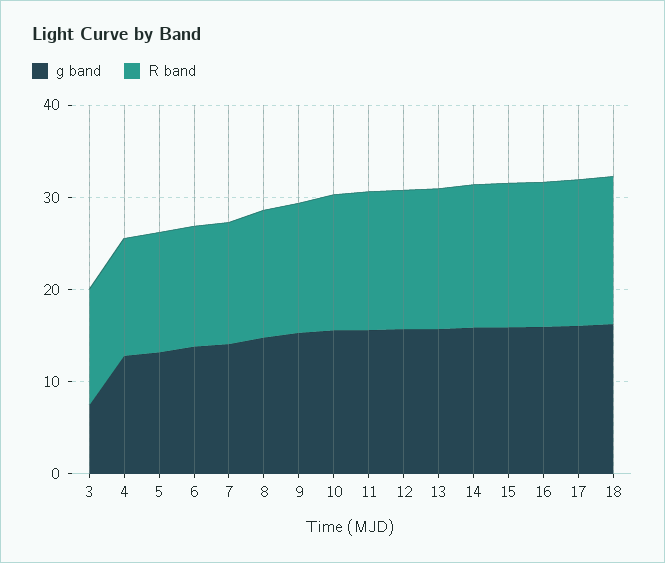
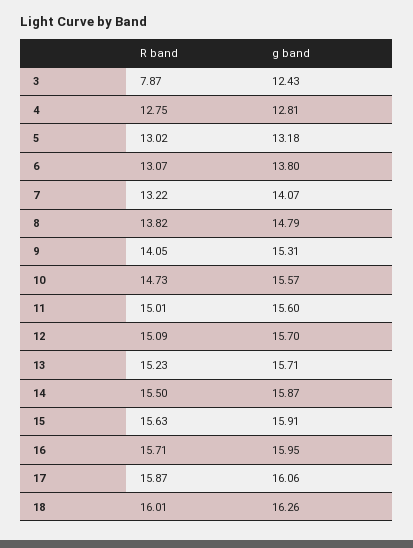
g band, 3: 8 -> 12.43
R band, 3: 12 -> 7.87

